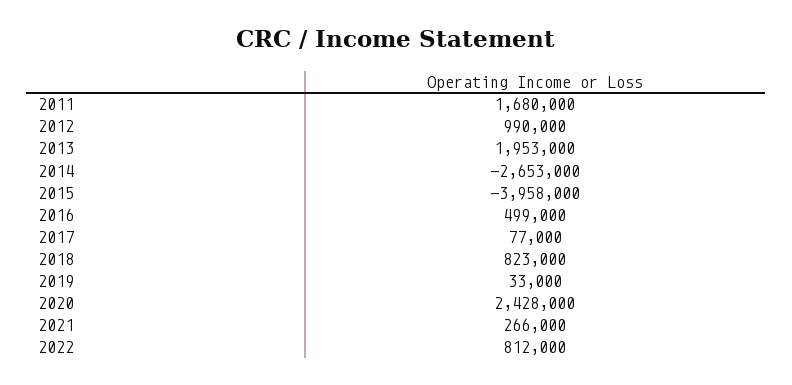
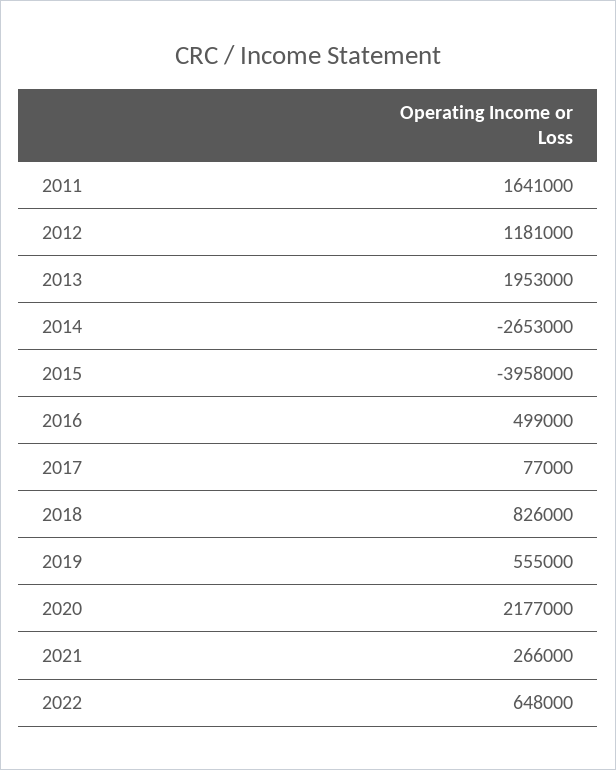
2011: 1680000 -> 1641000
2012: 990000 -> 1181000
2018: 823000 -> 826000
2019: 33000 -> 555000
2020: 2428000 -> 2177000
2022: 812000 -> 648000

